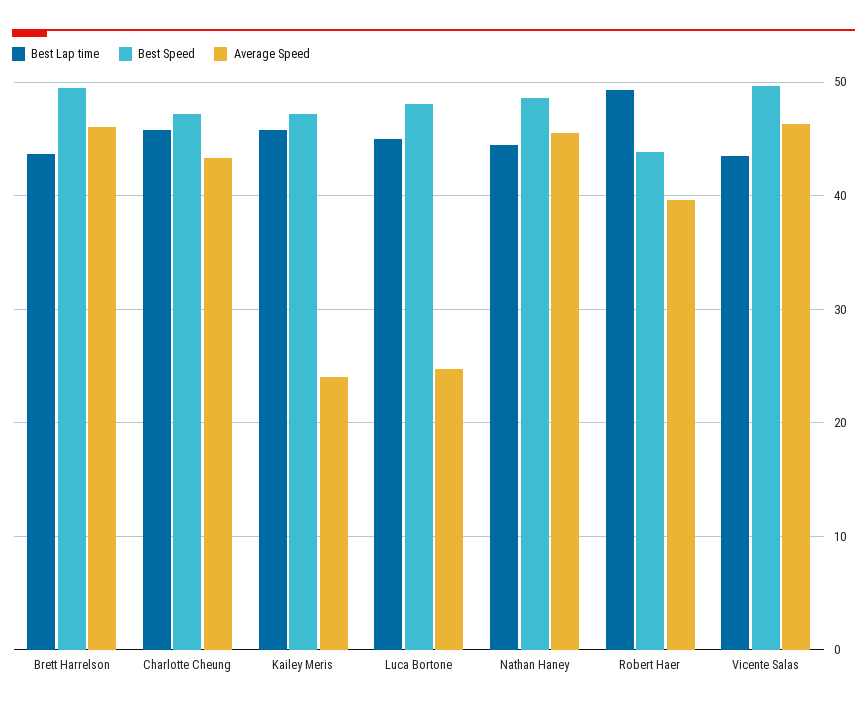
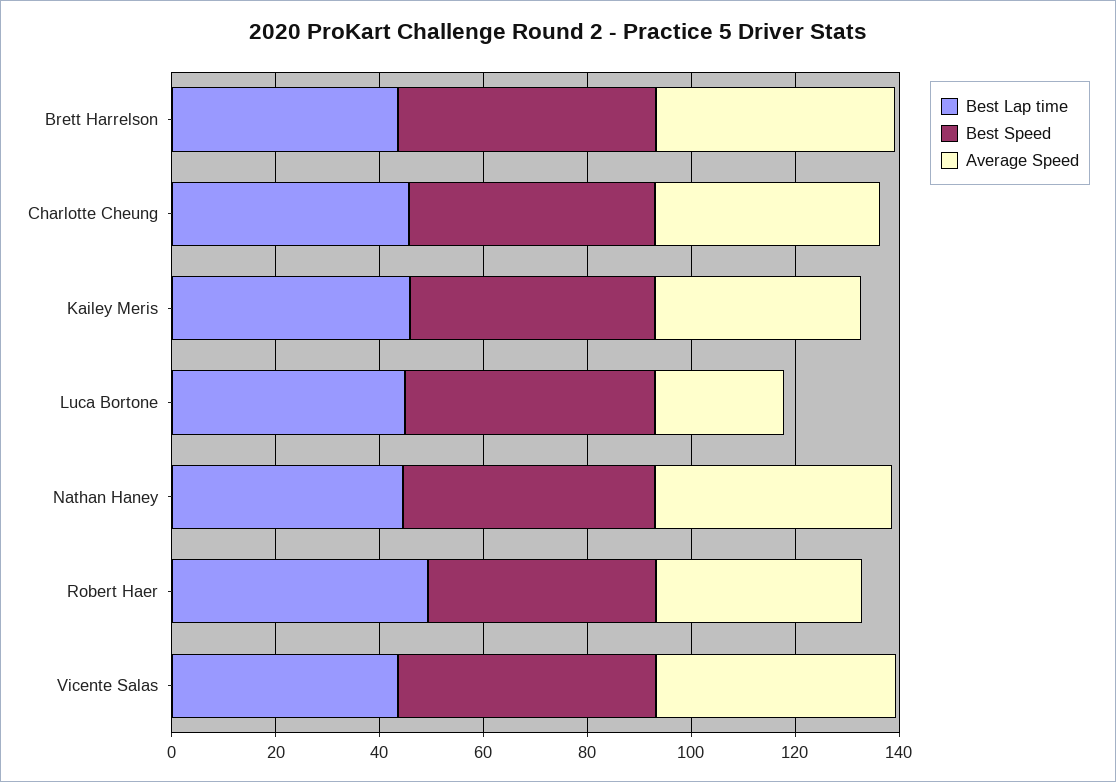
Average Speed, Kailey Meris: 24 -> 40

